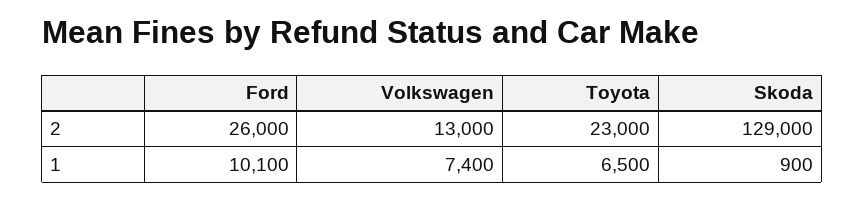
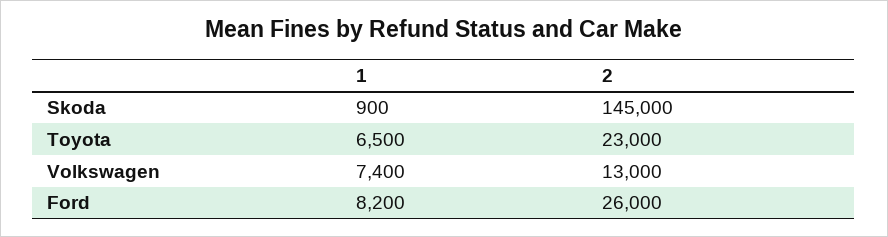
Skoda, 2: 129000 -> 145000
Ford, 1: 10100 -> 8200

